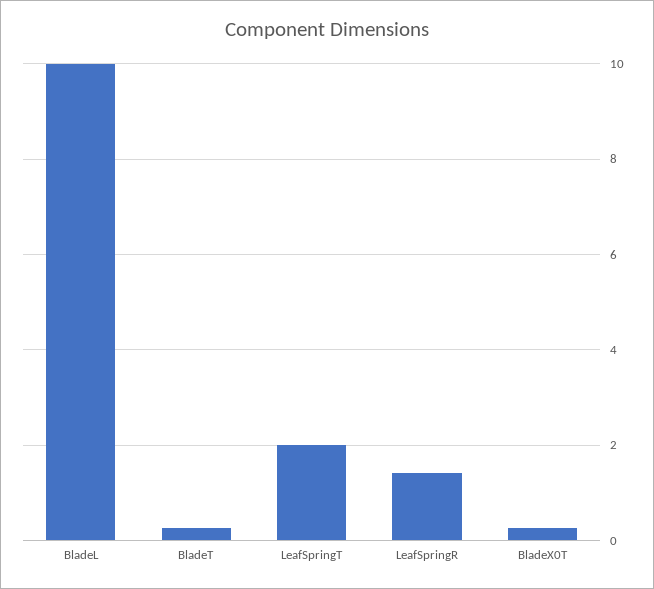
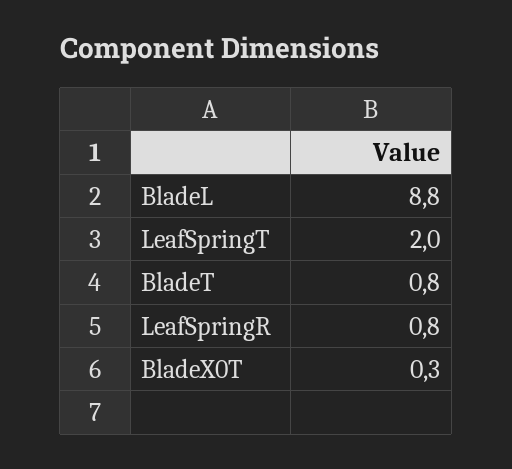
BladeL: 10 -> 8.8
BladeT: 0.2 -> 0.8
LeafSpringR: 1.4 -> 0.8

